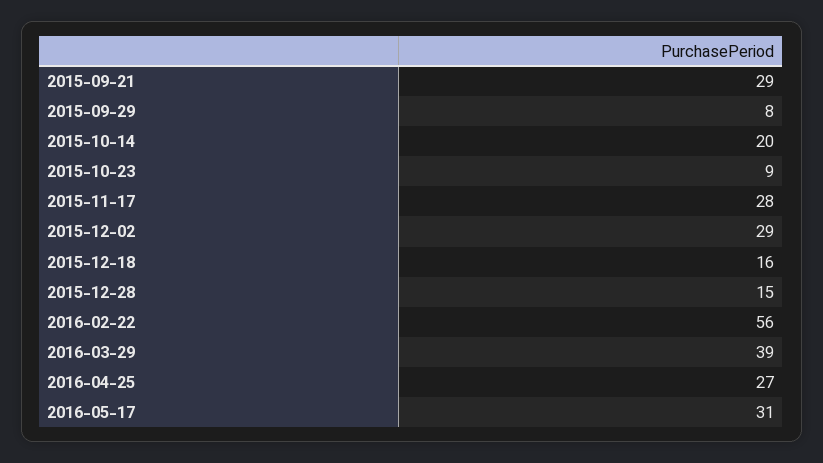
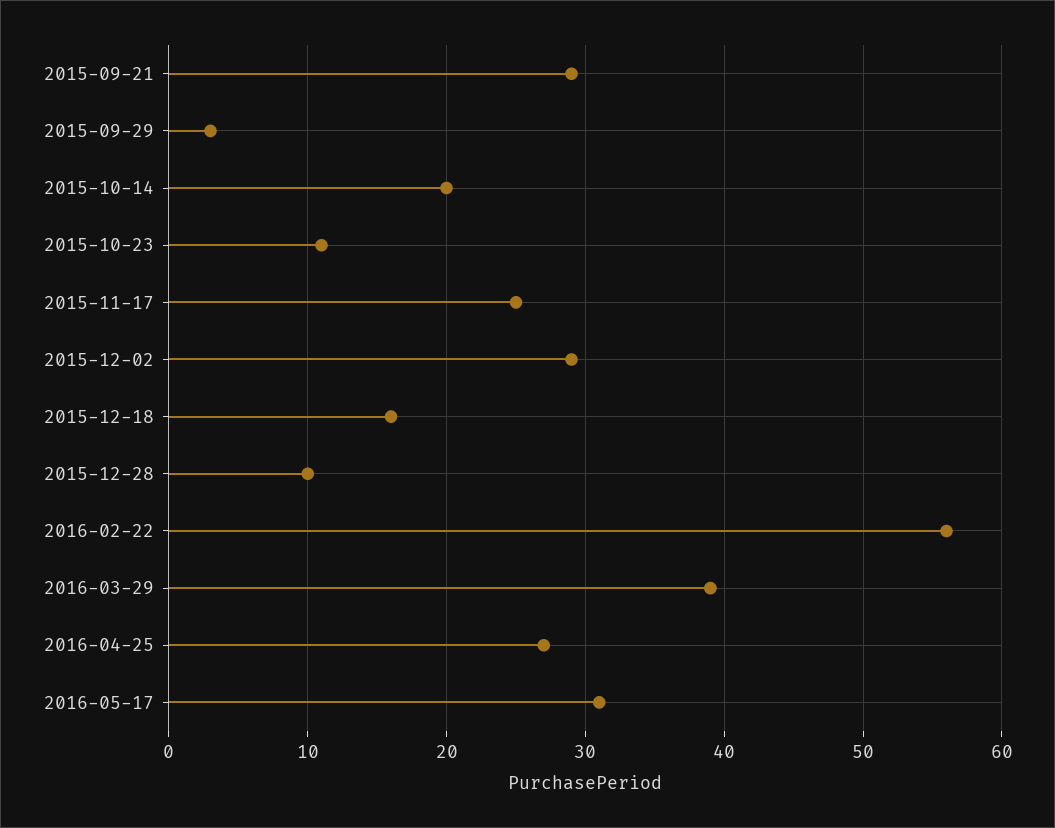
2015-09-29: 8 -> 3
2015-10-23: 9 -> 11
2015-11-17: 28 -> 25
2015-12-28: 15 -> 10

